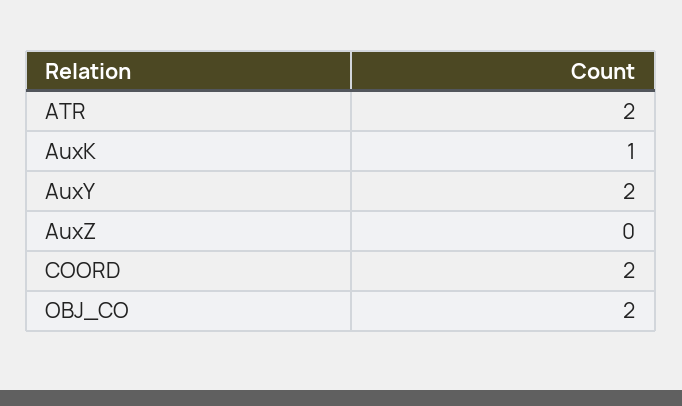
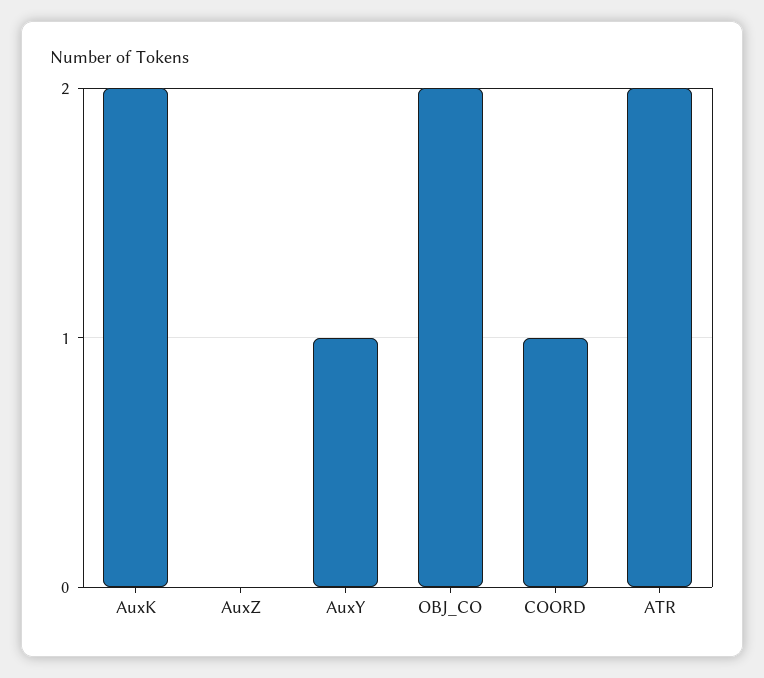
AuxK: 1 -> 2
AuxY: 2 -> 1
COORD: 2 -> 1

